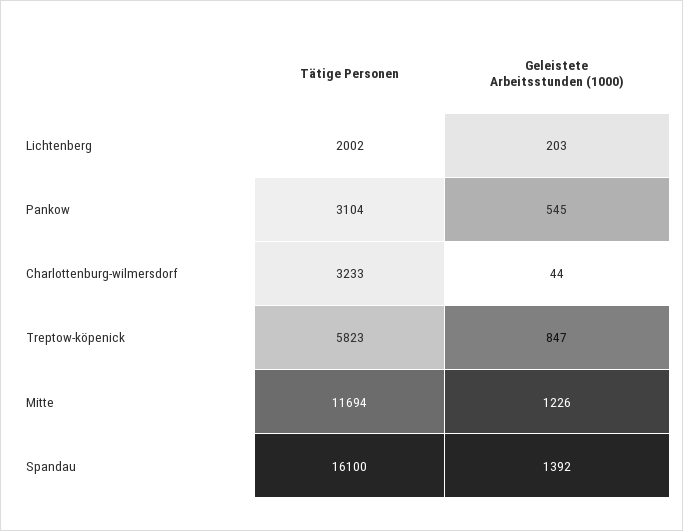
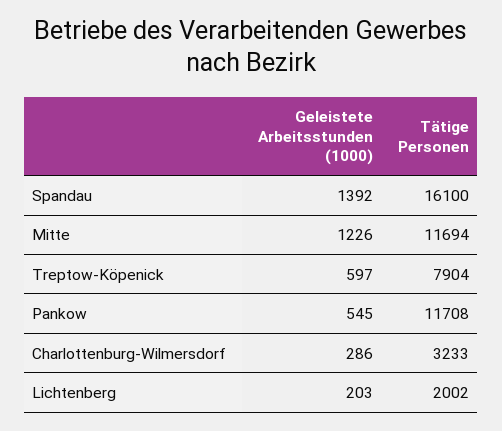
Tätige Personen, Pankow: 3104 -> 11708
Geleistete Arbeitsstunden (1000), Charlottenburg-wilmersdorf: 44 -> 286
Tätige Personen, Treptow-köpenick: 5823 -> 7904
Geleistete Arbeitsstunden (1000), Treptow-köpenick: 847 -> 597

